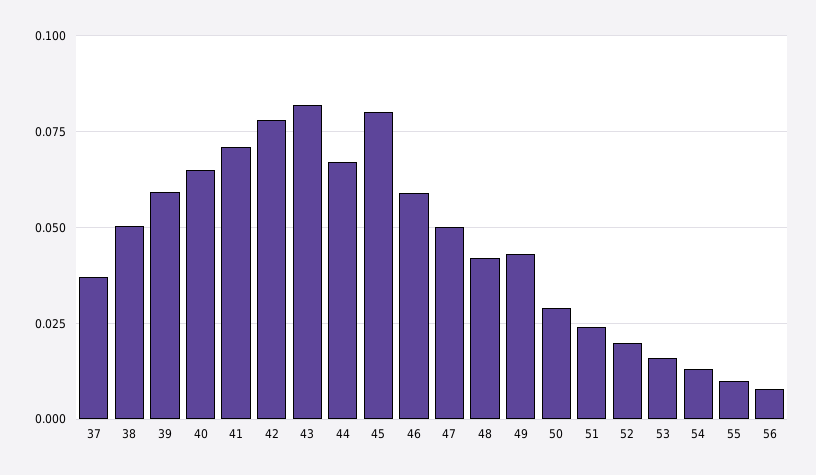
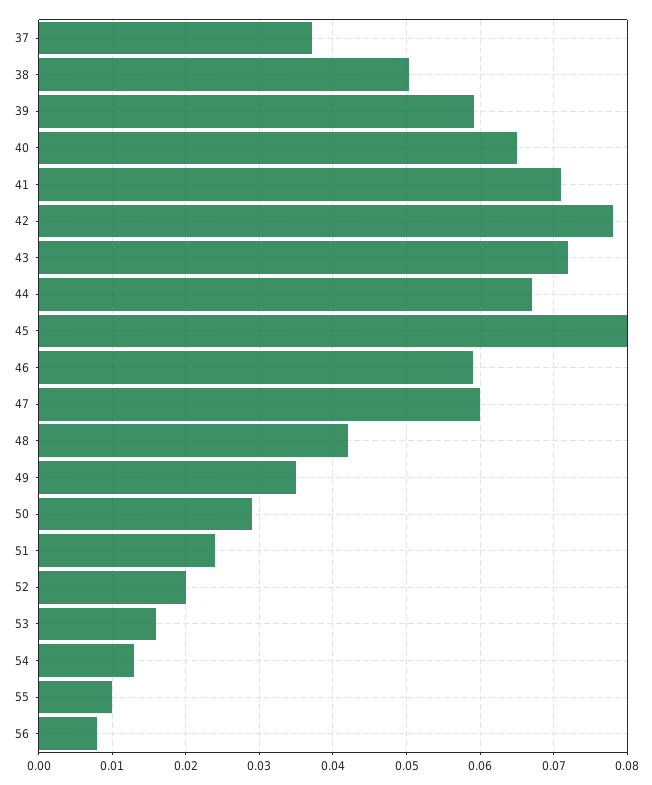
43: 0.0825 -> 0.072
47: 0.05 -> 0.06
49: 0.0425 -> 0.035

